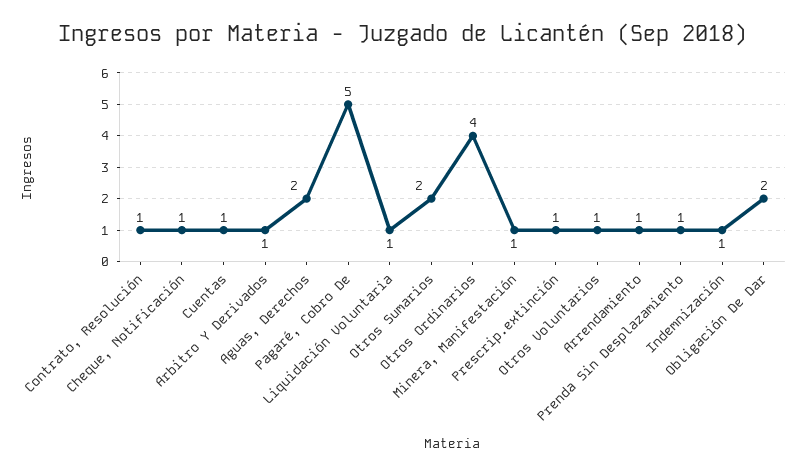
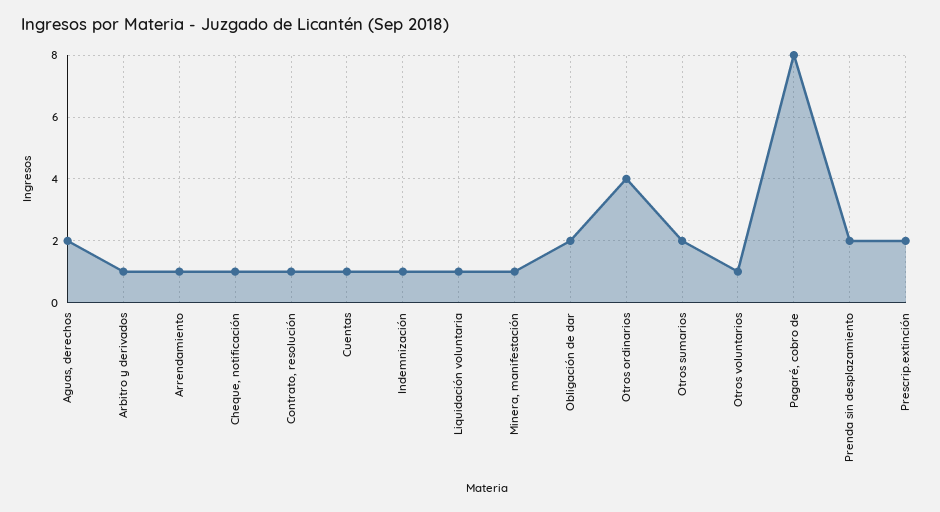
Pagaré, Cobro De: 5 -> 8
Prescrip.extinción: 1 -> 2
Prenda Sin Desplazamiento: 1 -> 2

